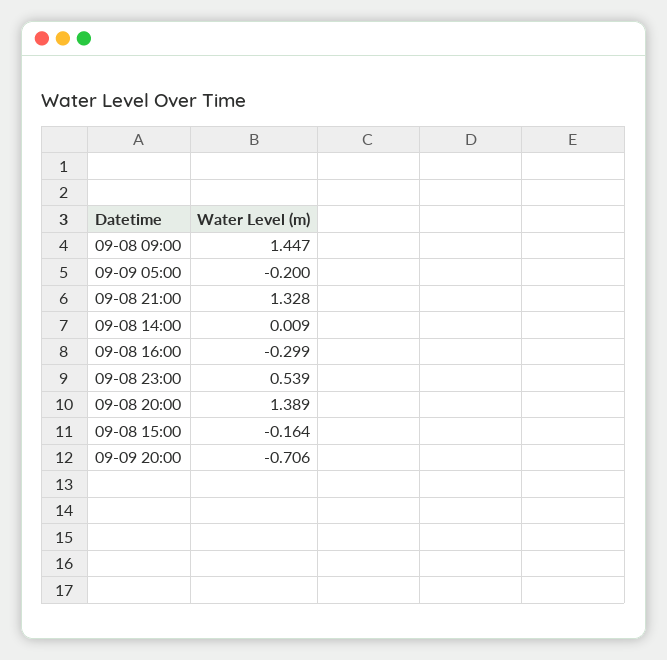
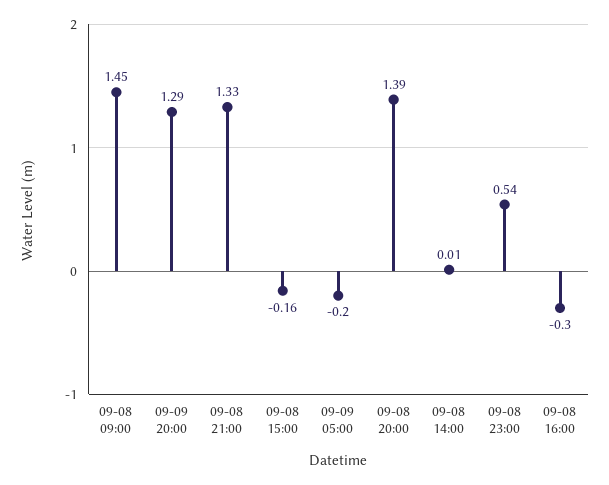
09-09 20:00: -0.706 -> 1.29

